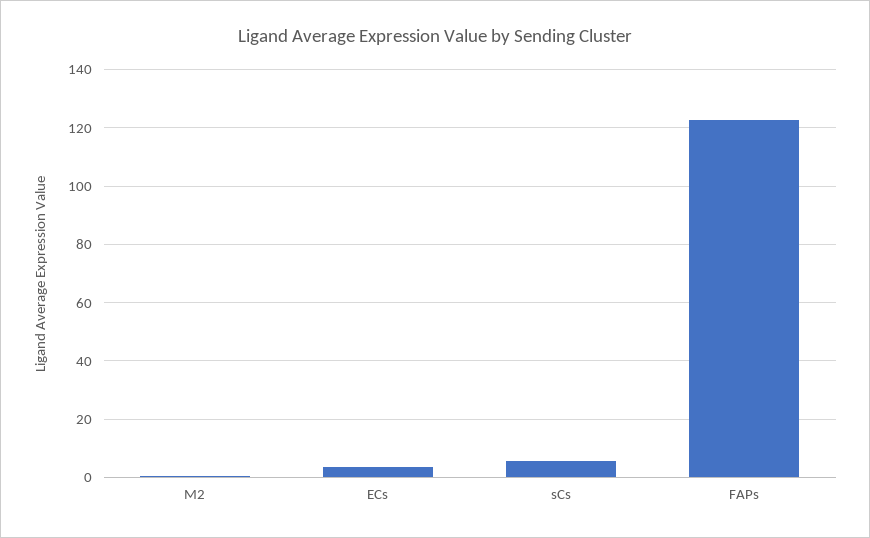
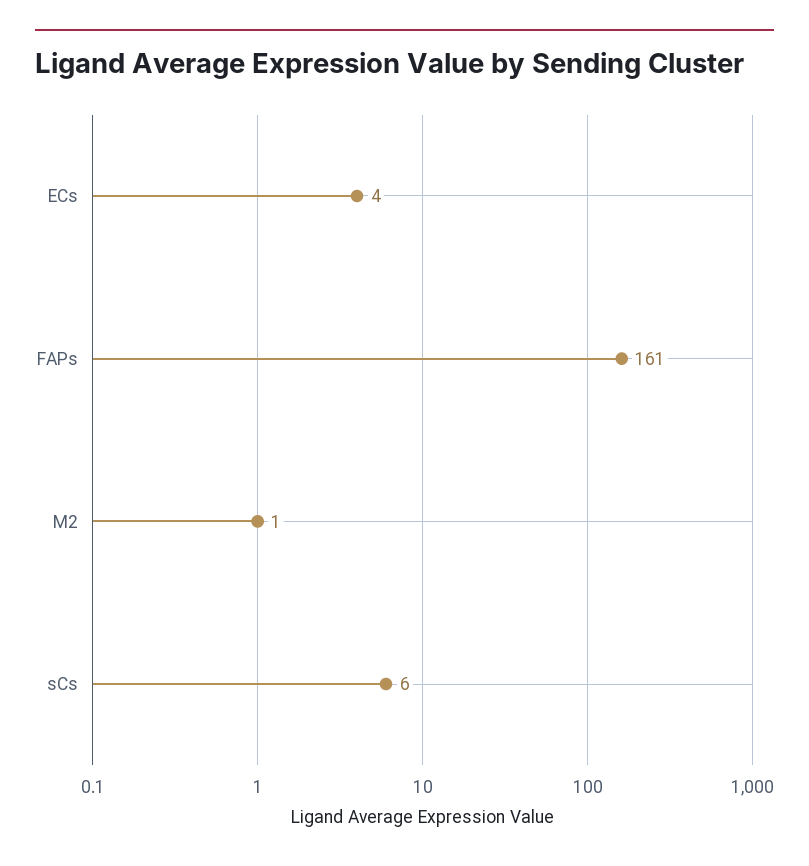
FAPs: 122.5 -> 161

